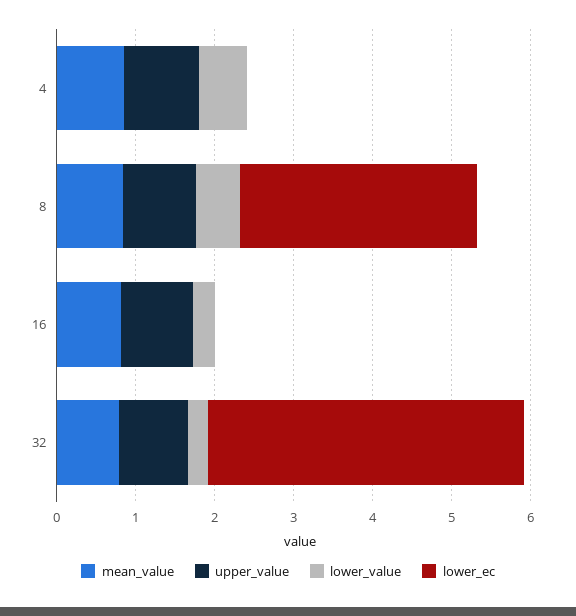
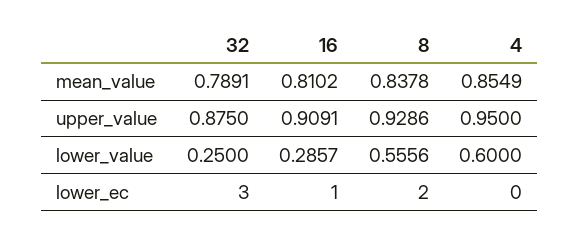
lower_ec, 8: 3 -> 2
lower_ec, 16: 0 -> 1
lower_ec, 32: 4 -> 3

